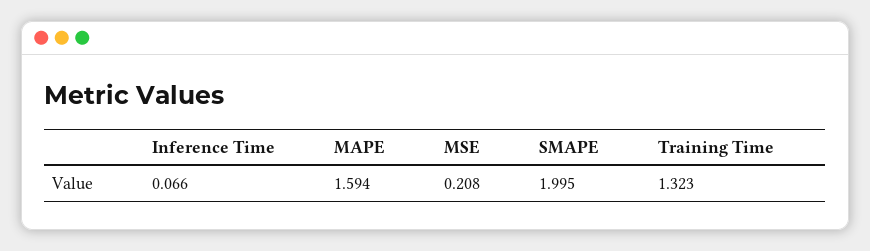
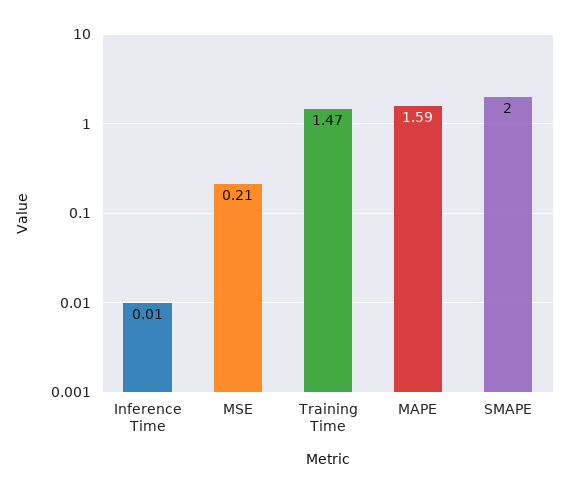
Inference Time: 0.066 -> 0.01
Training Time: 1.323 -> 1.47

